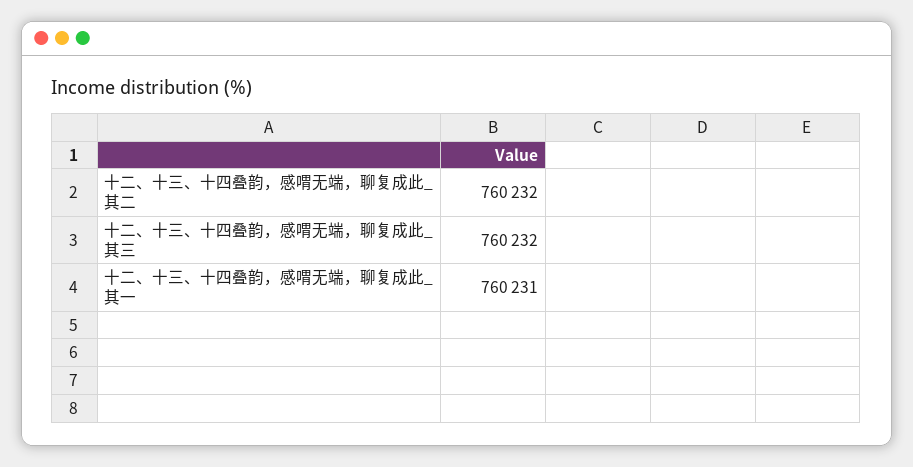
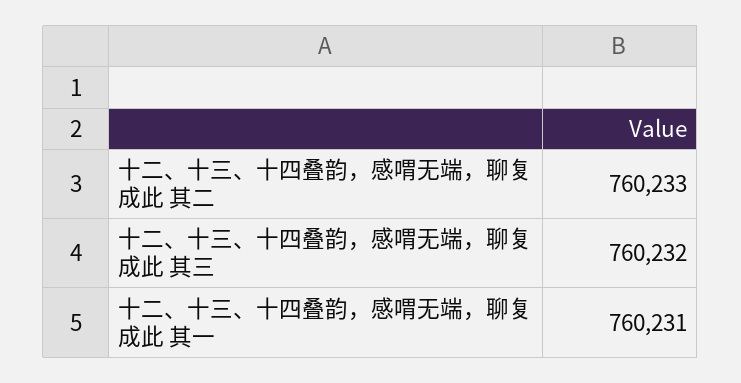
十二、十三、十四叠韵，感喟无端，聊复成此_其二: 760232 -> 760233

